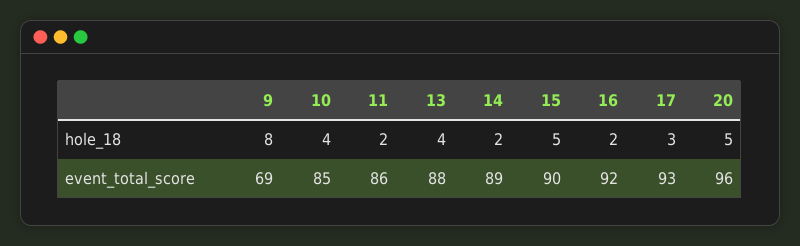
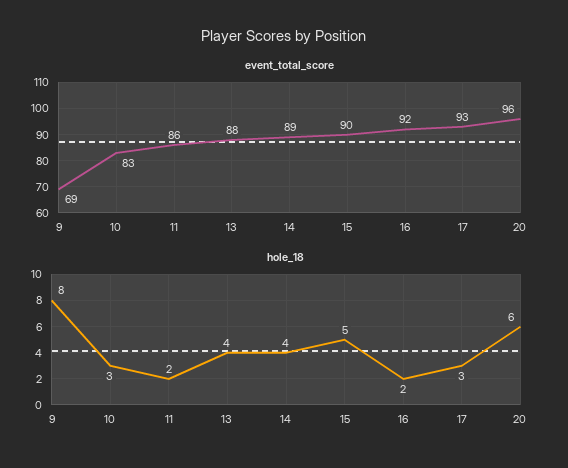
hole_18, 10: 4 -> 3
hole_18, 14: 2 -> 4
hole_18, 20: 5 -> 6
event_total_score, 10: 85 -> 83

